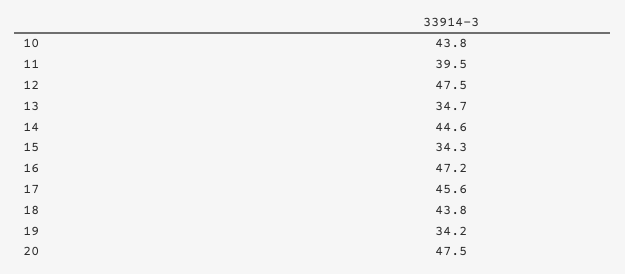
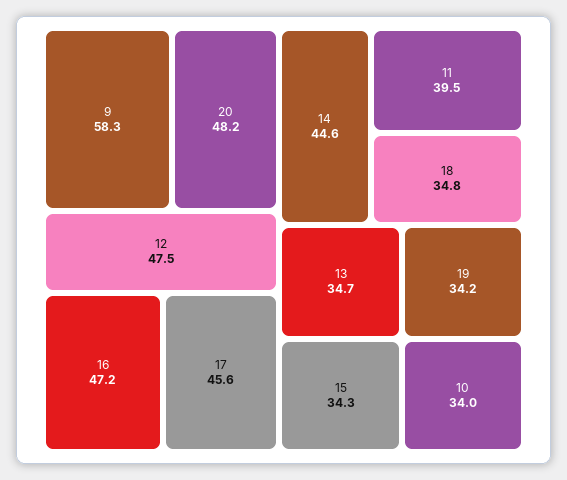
10: 43.8 -> 34
18: 43.8 -> 34.8
20: 47.5 -> 48.2
9: none -> 58.3

